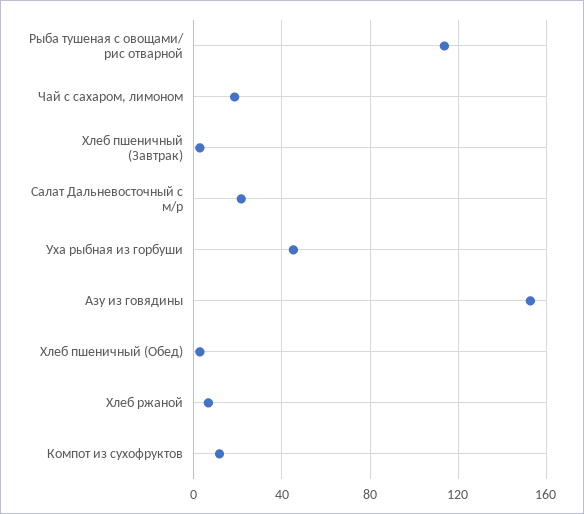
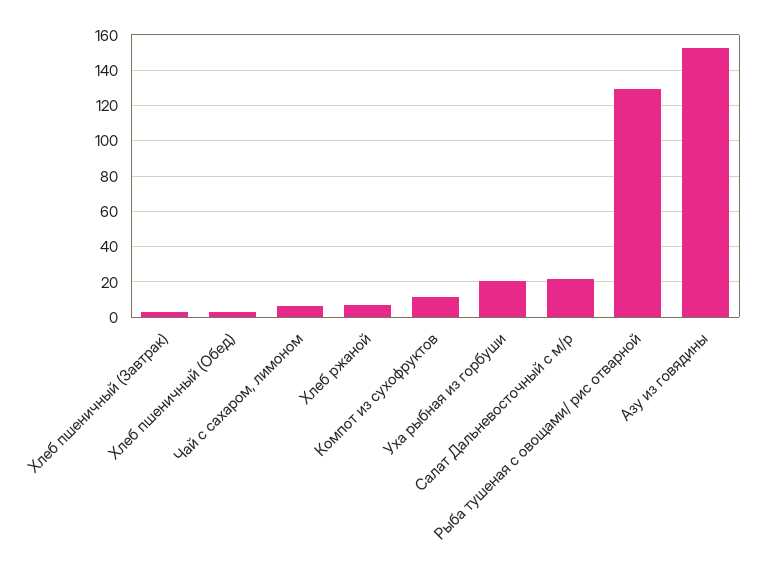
Рыба тушеная с овощами/ рис отварной: 115 -> 130
Чай с сахаром, лимоном: 20 -> 5
Уха рыбная из горбуши: 45 -> 20

